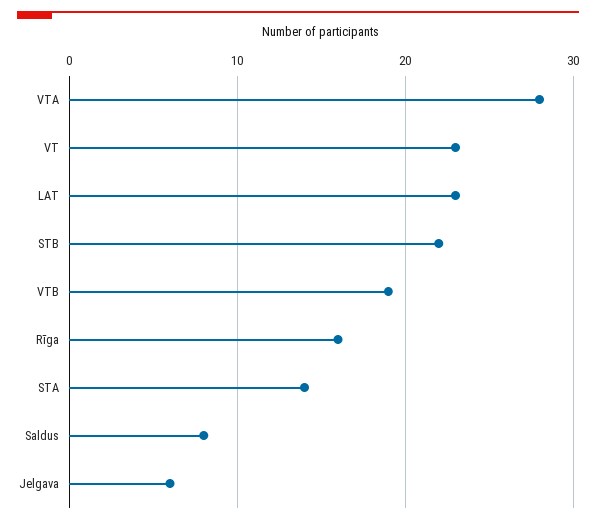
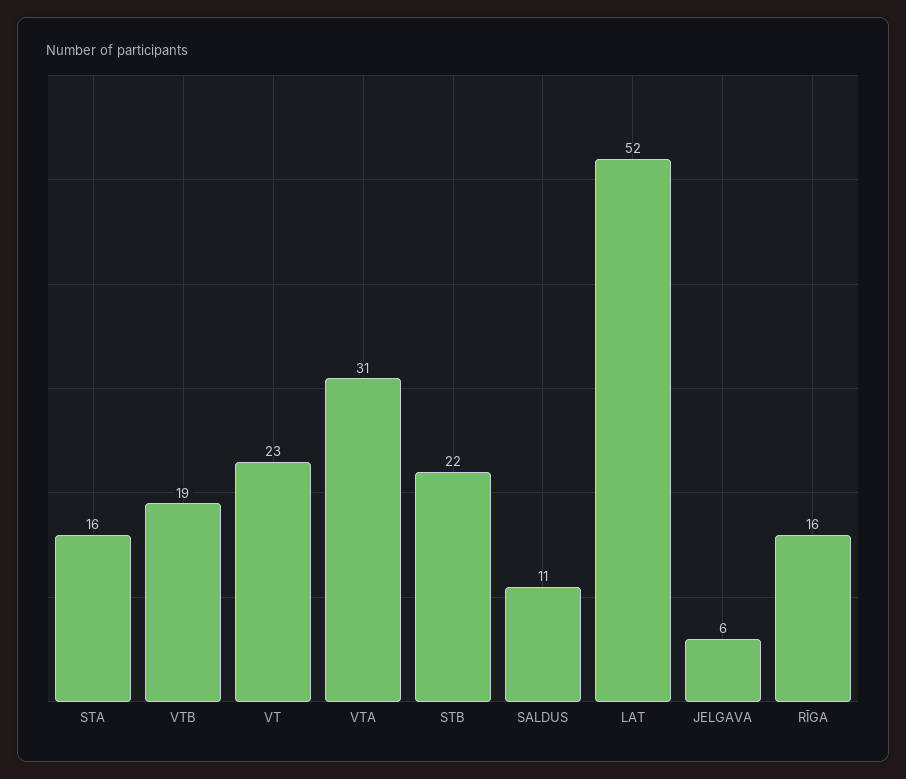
VTA: 28 -> 31
LAT: 23 -> 52
STA: 14 -> 16
Saldus: 8 -> 11

